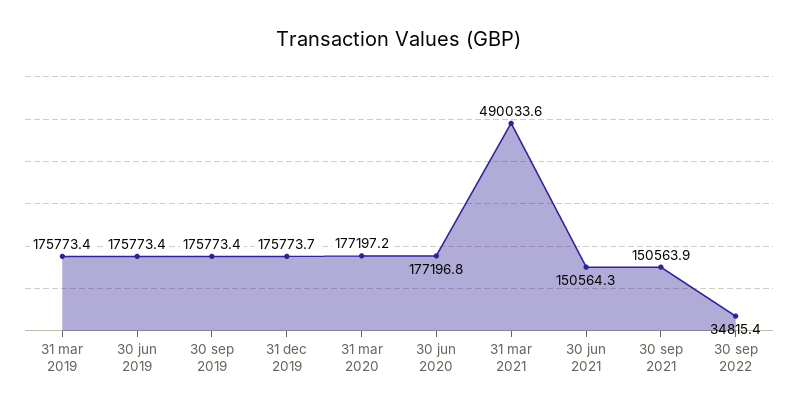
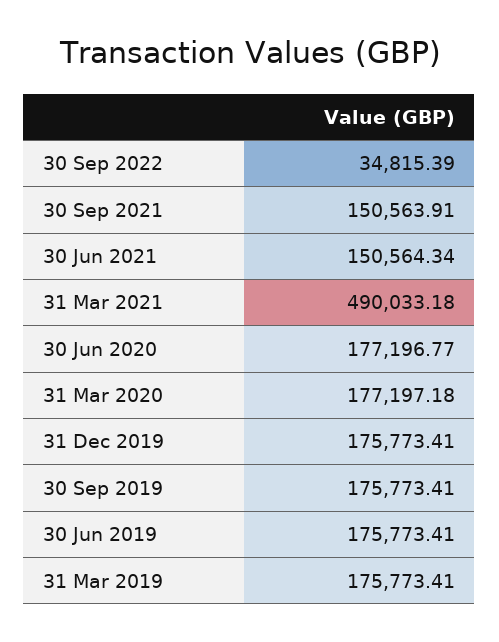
31 dec 2019: 175773.7 -> 175773.41
31 mar 2021: 490033.6 -> 490033.18

